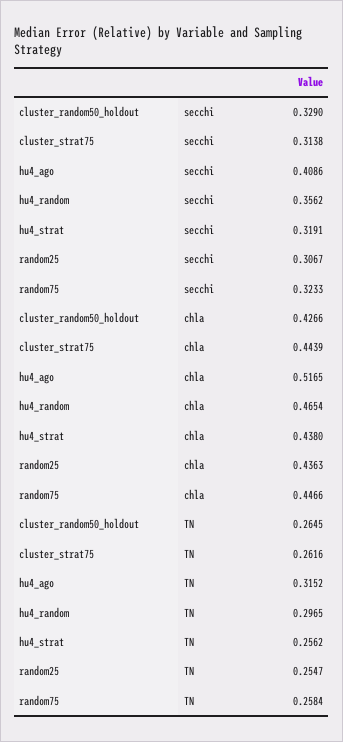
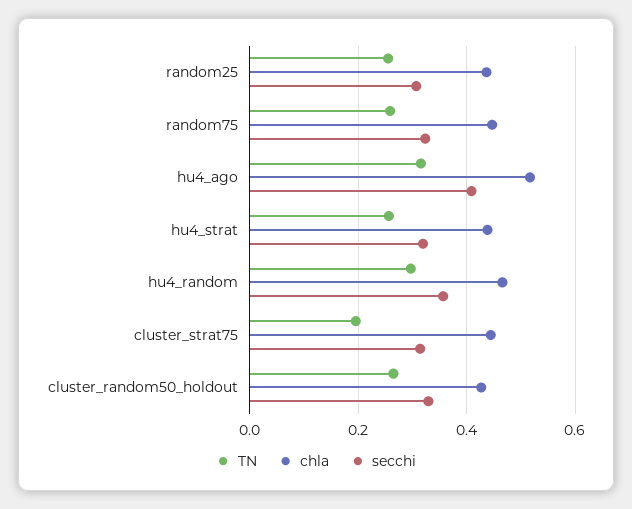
TN, cluster_strat75: 0.2616 -> 0.2

